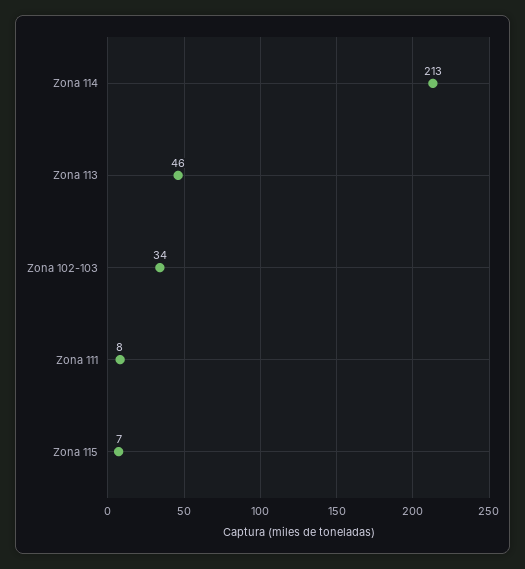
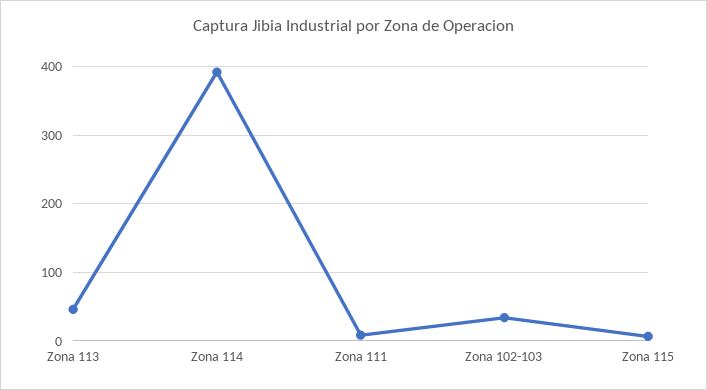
Zona 114: 213 -> 390

